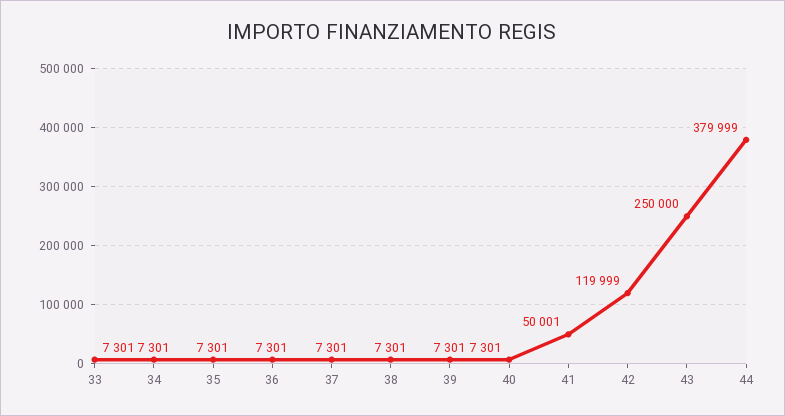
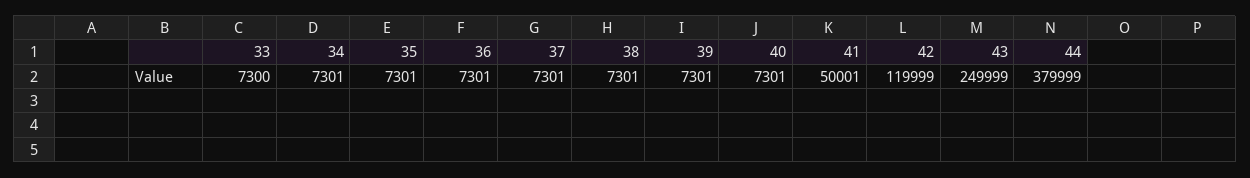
33: 7301 -> 7300
43: 250000 -> 249999

